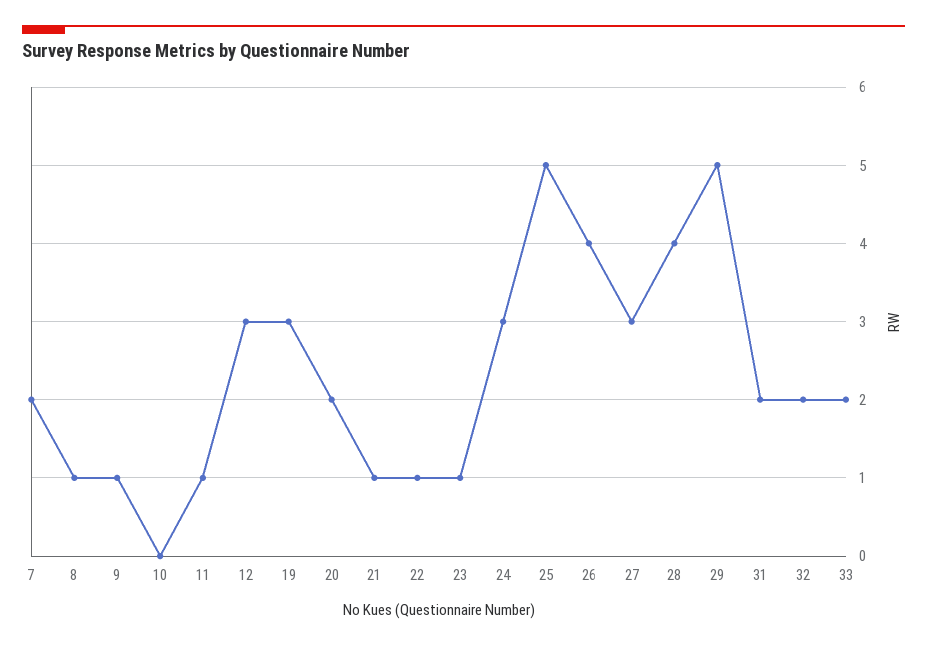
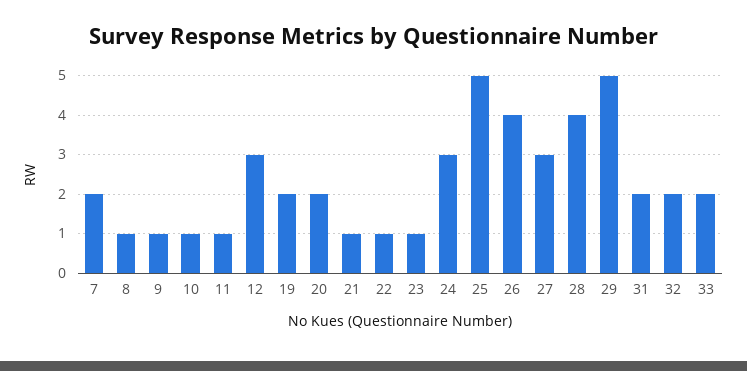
10: 0 -> 1
19: 3 -> 2

